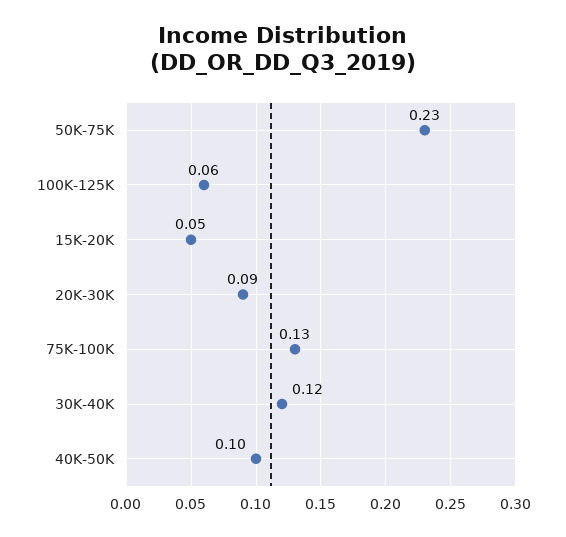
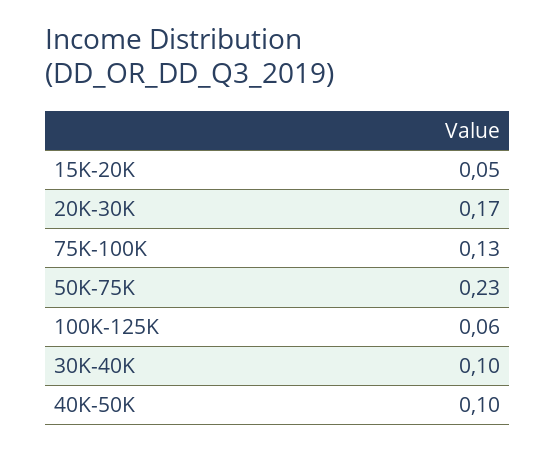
20K-30K: 0.09 -> 0.17
30K-40K: 0.12 -> 0.1

